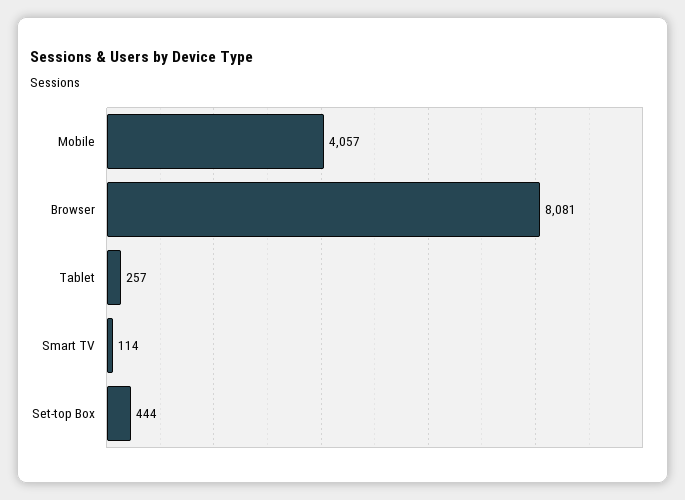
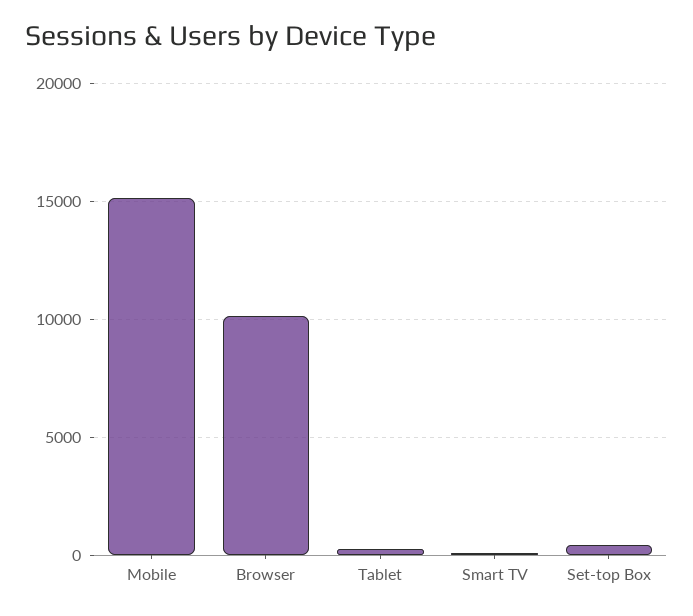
Mobile: 4057 -> 15000
Browser: 8081 -> 10000

